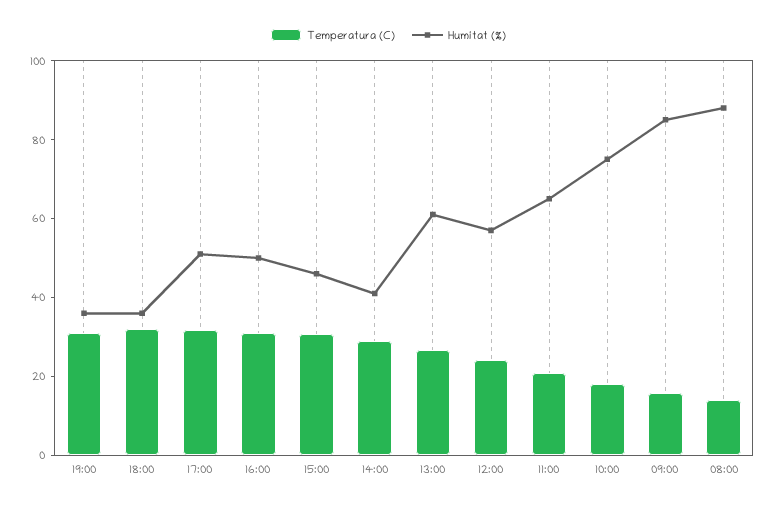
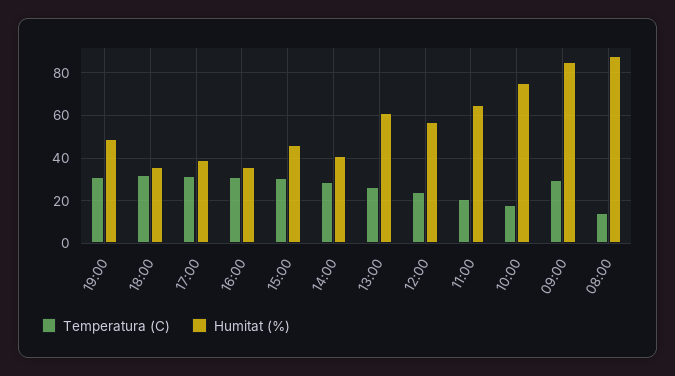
Humitat (%), 19:00: 35 -> 50
Humitat (%), 17:00: 50 -> 40
Humitat (%), 16:00: 50 -> 35
Temperatura (C), 09:00: 15 -> 30

